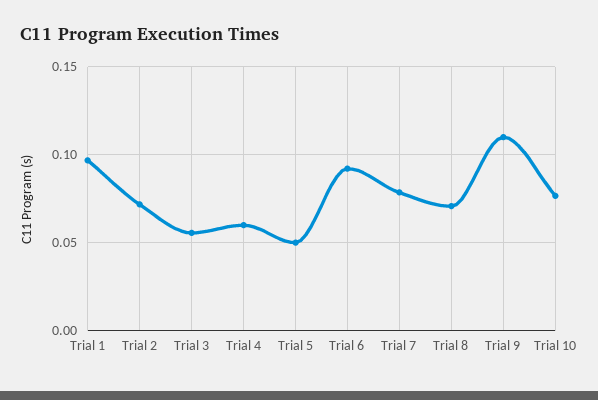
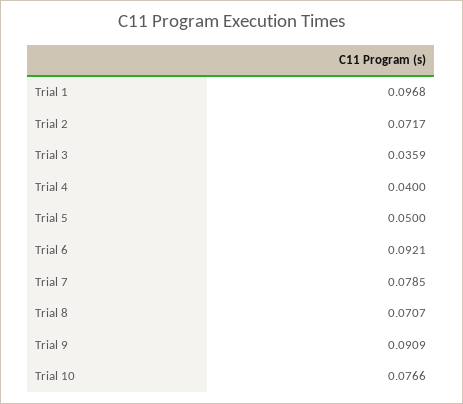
Trial 3: 0.055 -> 0.0359
Trial 4: 0.06 -> 0.04
Trial 9: 0.11 -> 0.0909

